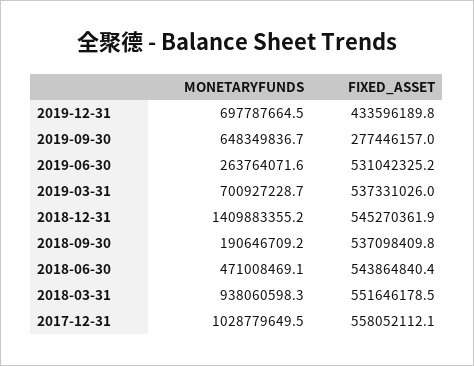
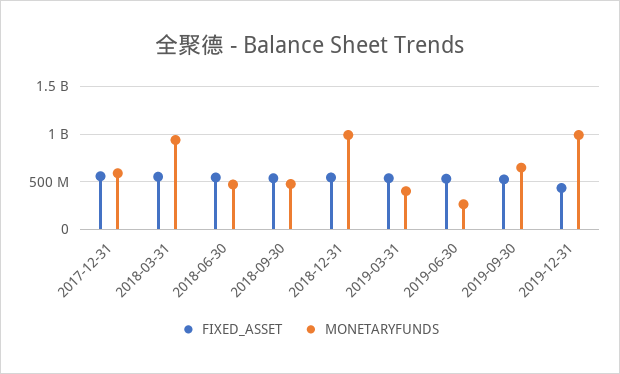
MONETARYFUNDS, 2019-12-31: 697787664.5 -> 1000000000
FIXED_ASSET, 2019-09-30: 277446157 -> 500000000
MONETARYFUNDS, 2019-03-31: 700927228.7 -> 400000000
MONETARYFUNDS, 2018-12-31: 1409883355.2 -> 1000000000
MONETARYFUNDS, 2018-09-30: 190646709.2 -> 500000000
MONETARYFUNDS, 2017-12-31: 1028779649.5 -> 600000000

